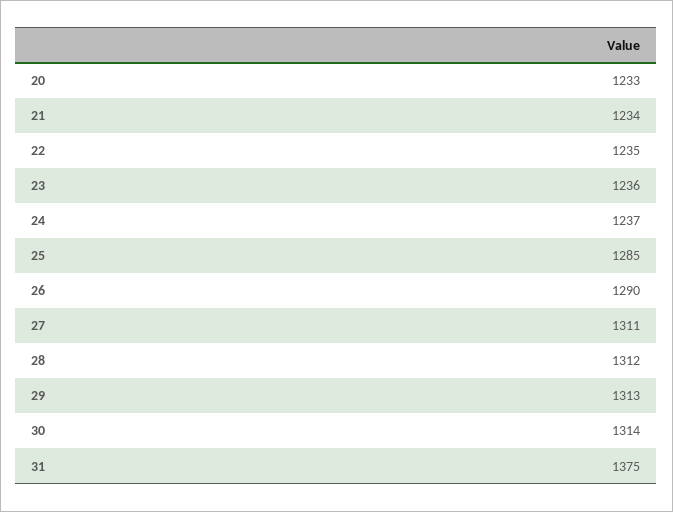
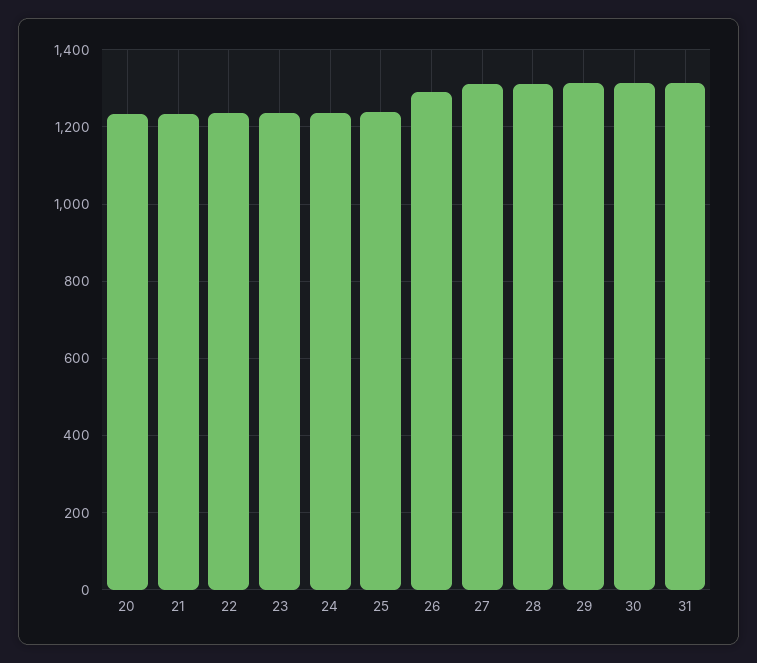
25: 1285 -> 1240
31: 1375 -> 1320

